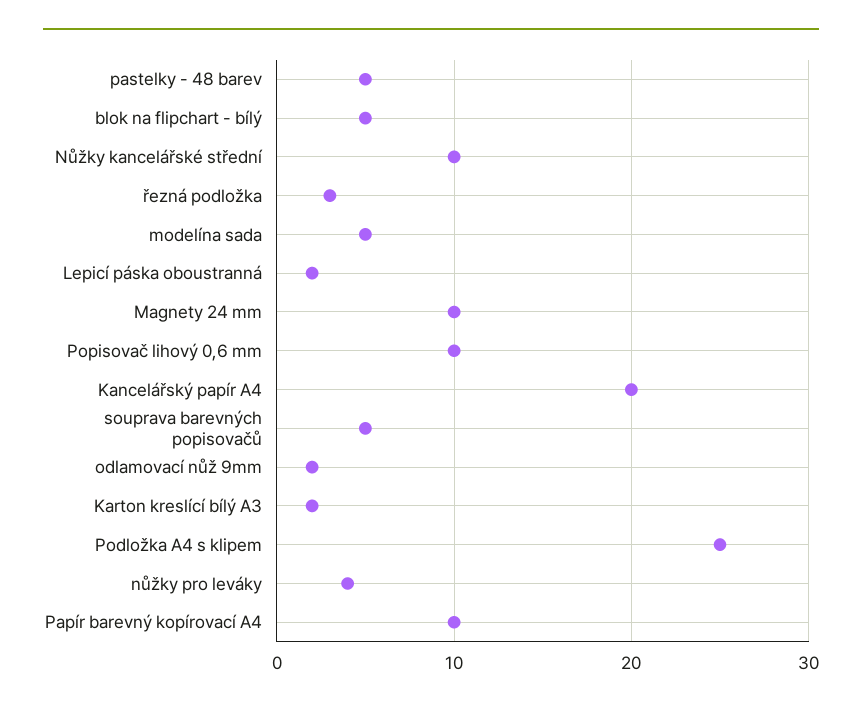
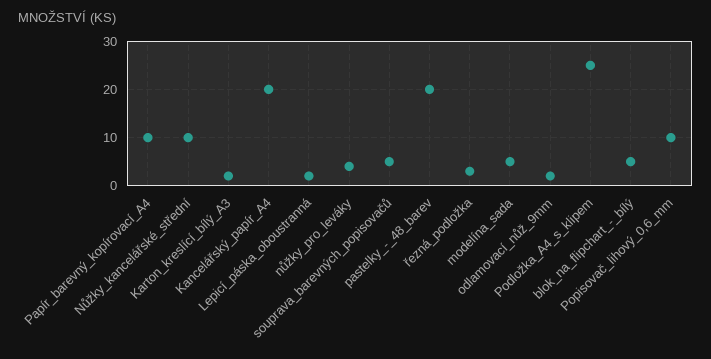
pastelky - 48 barev: 5 -> 20
Magnety 24 mm: 10 -> none

